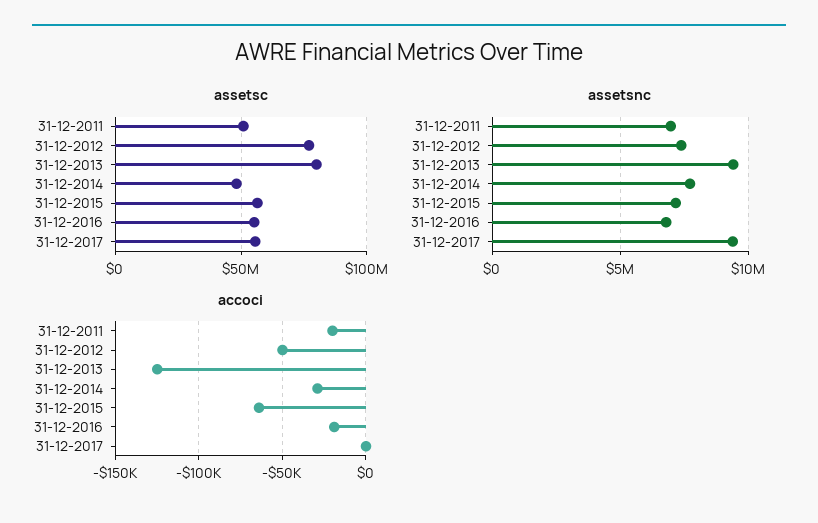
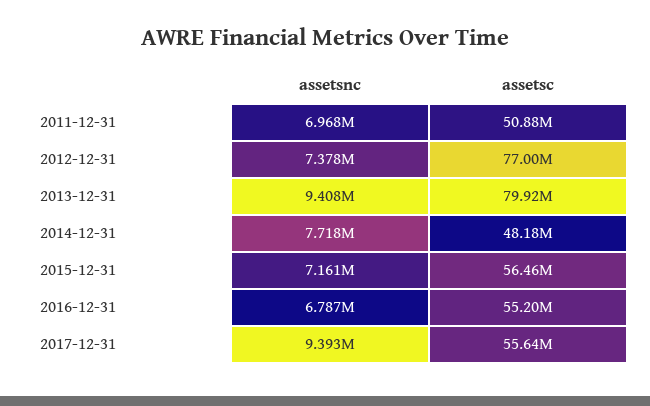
accoci, 31-12-2011: -20000 -> none
accoci, 31-12-2012: -50000 -> none
accoci, 31-12-2013: -125000 -> none
accoci, 31-12-2014: -30000 -> none
accoci, 31-12-2015: -65000 -> none
accoci, 31-12-2016: -20000 -> none
accoci, 31-12-2017: 0 -> none

